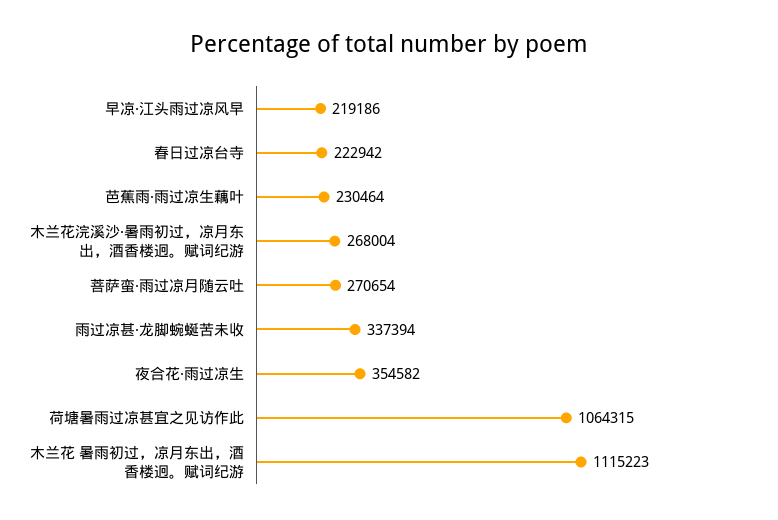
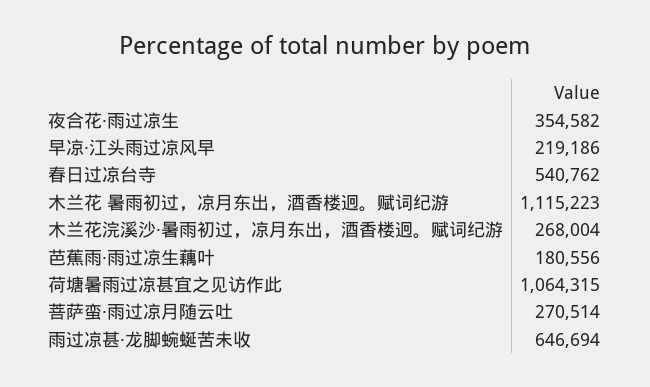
春日过凉台寺: 222942 -> 540762
芭蕉雨·雨过凉生藕叶: 230464 -> 180556
菩萨蛮·雨过凉月随云吐: 270654 -> 270514
雨过凉甚·龙脚蜿蜒苦未收: 337394 -> 646694

